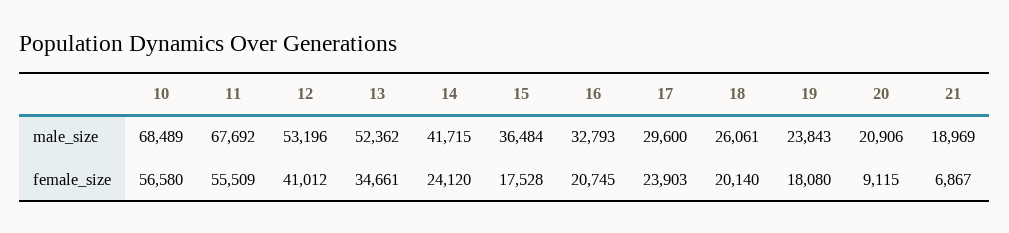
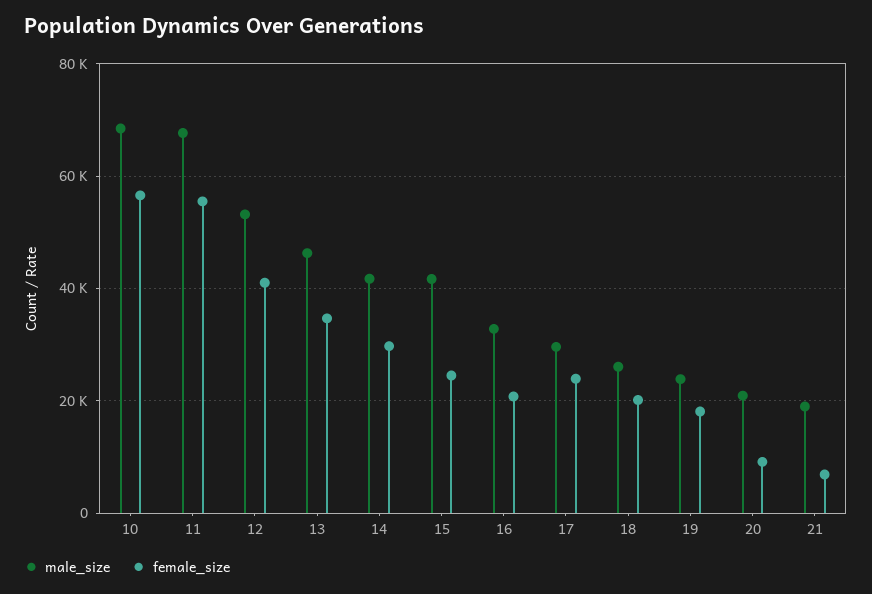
male_size, 13: 52362 -> 46000
male_size, 15: 36484 -> 42000
female_size, 14: 24120 -> 30000
female_size, 15: 17528 -> 24000

